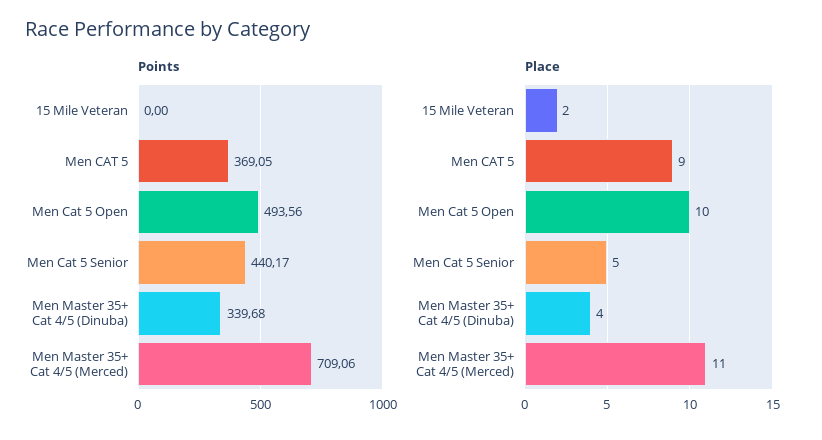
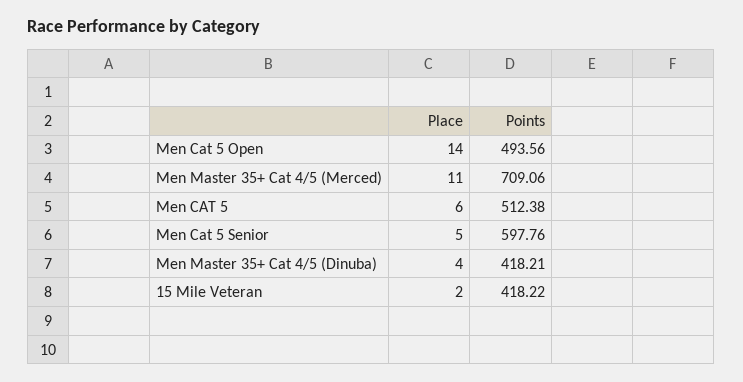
Points, 15 Mile Veteran: 0 -> 418.22
Points, Men CAT 5: 369.05 -> 512.38
Points, Men Cat 5 Senior: 440.17 -> 597.76
Points, Men Master 35+ Cat 4/5 (Dinuba): 339.68 -> 418.21
Place, Men CAT 5: 9 -> 6
Place, Men Cat 5 Open: 10 -> 14

